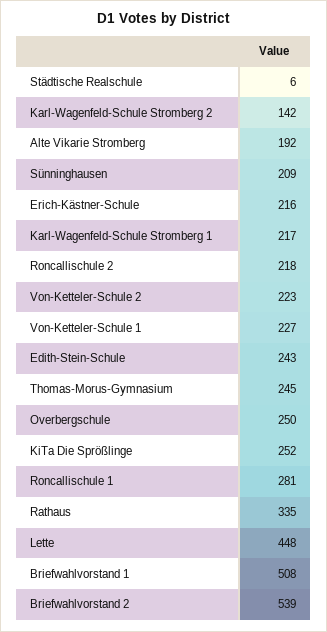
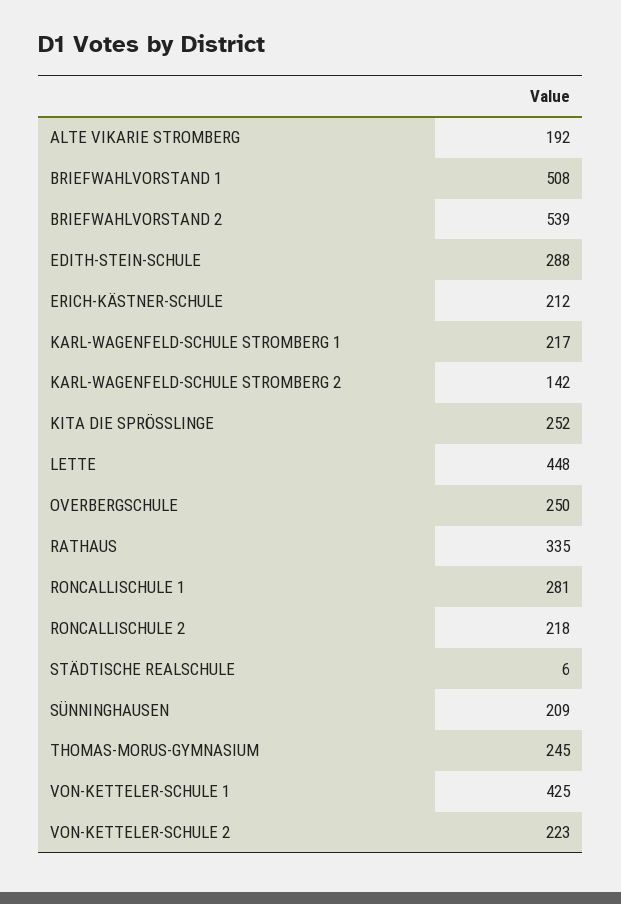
Erich-Kästner-Schule: 216 -> 212
Von-Ketteler-Schule 1: 227 -> 425
Edith-Stein-Schule: 243 -> 288

